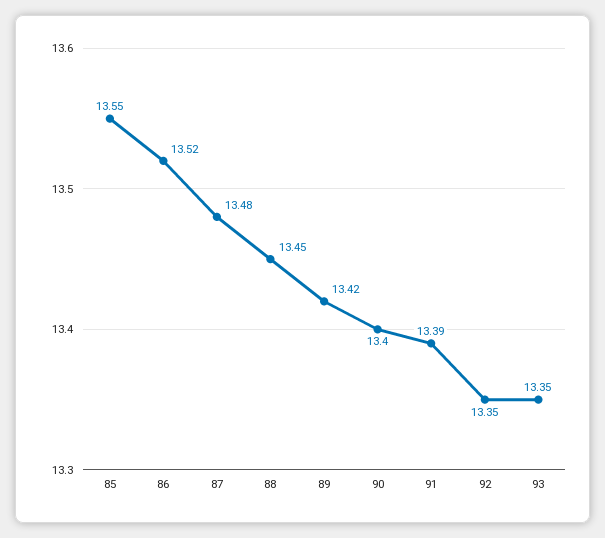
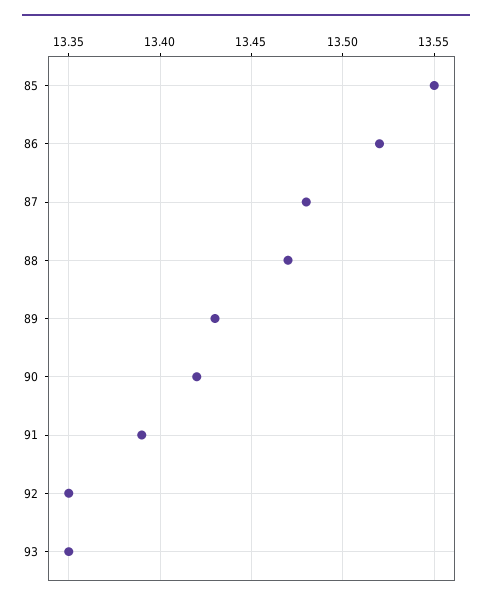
88: 13.45 -> 13.47
89: 13.42 -> 13.43
90: 13.4 -> 13.42

